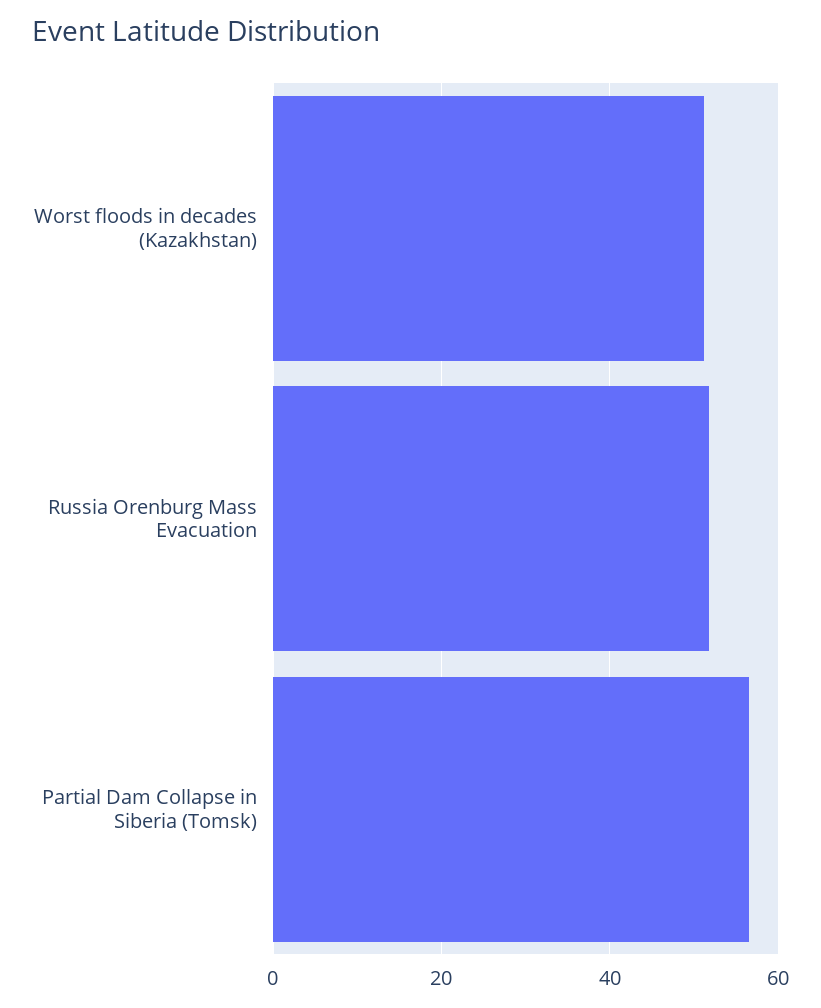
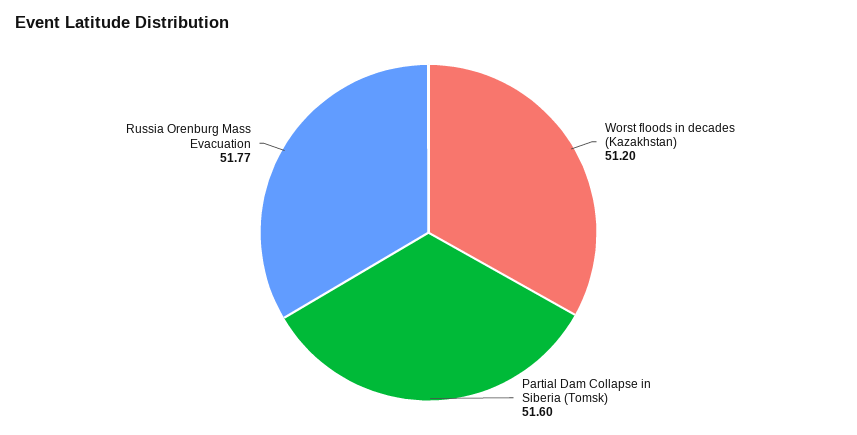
Partial Dam Collapse in Siberia (Tomsk): 56 -> 51.6

